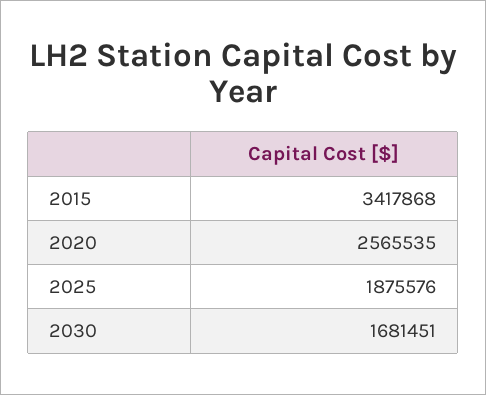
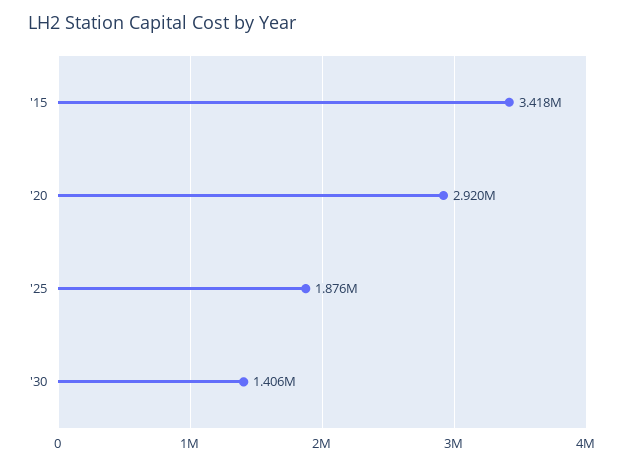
2020: 2565535 -> 2920000
2030: 1681451 -> 1406000

